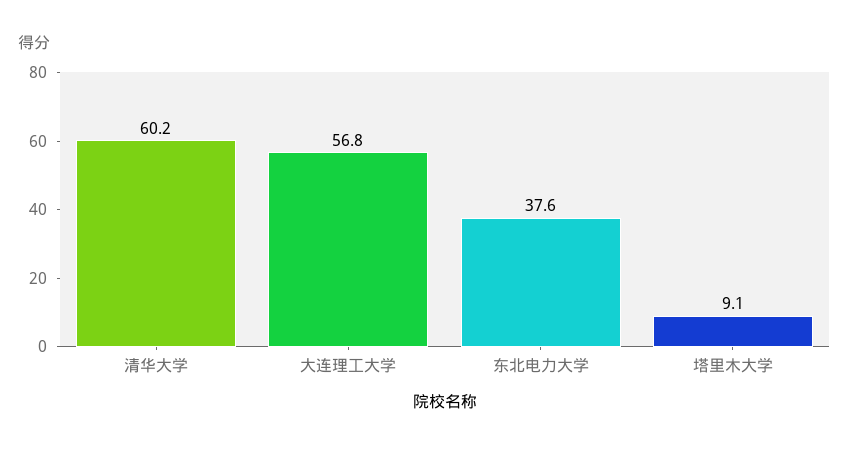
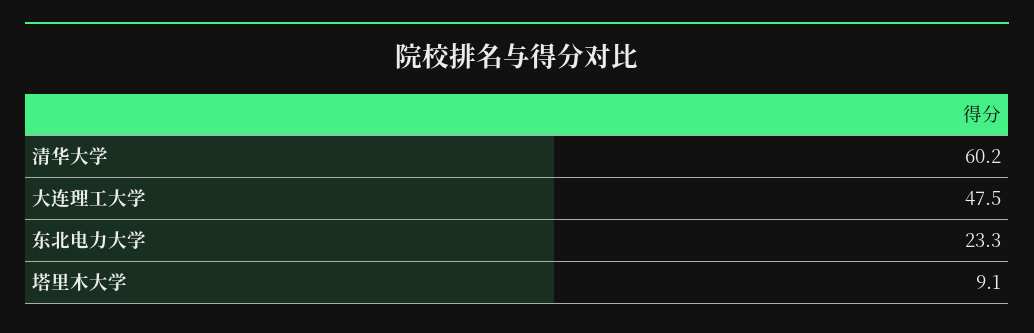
大连理工大学: 56.8 -> 47.5
东北电力大学: 37.6 -> 23.3

